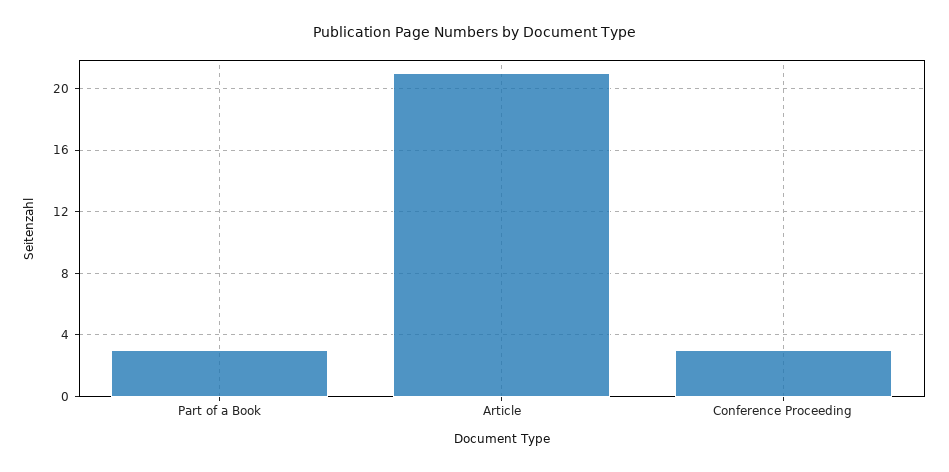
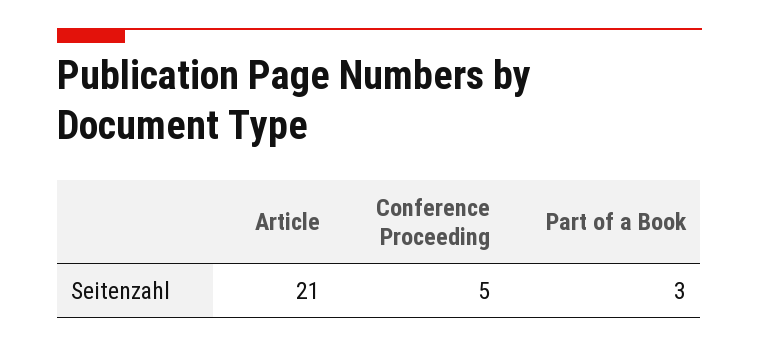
Conference Proceeding: 3 -> 5

